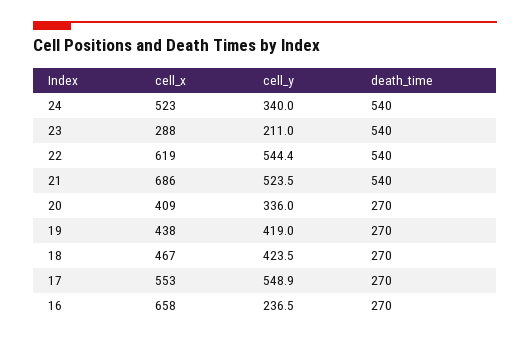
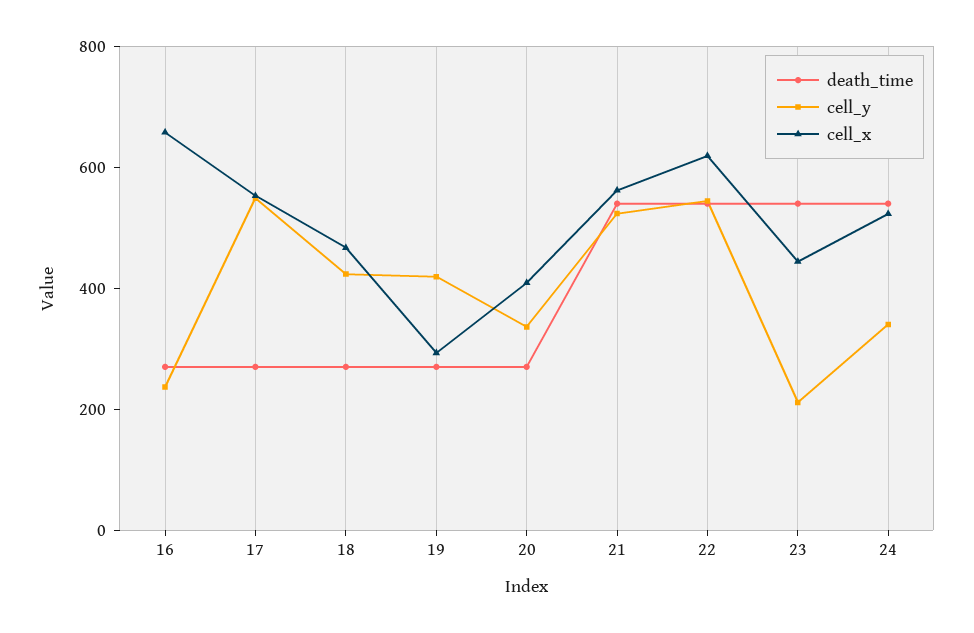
cell_x, 23: 288 -> 450
cell_x, 21: 686 -> 550
cell_x, 19: 438 -> 300

